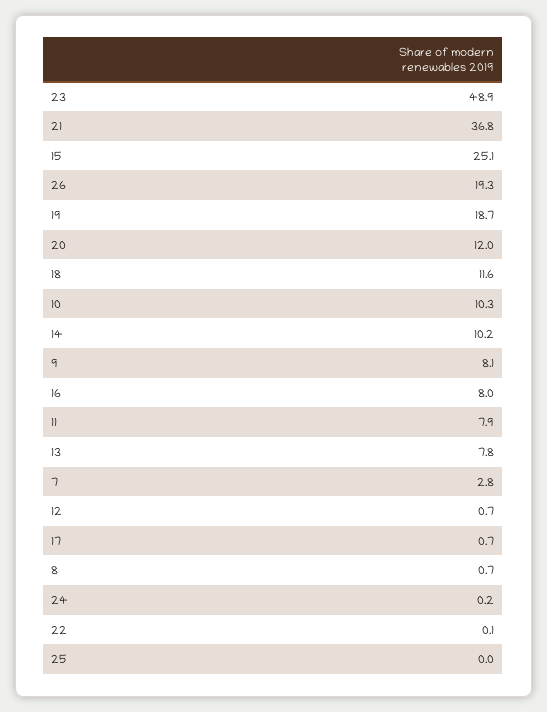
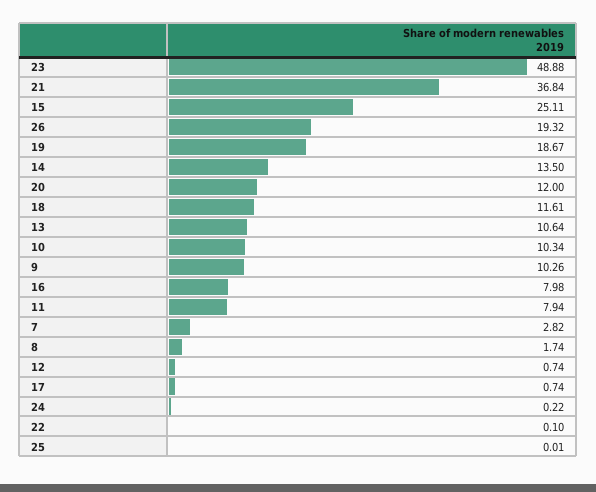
14: 10.2 -> 13.5
9: 8.1 -> 10.26
13: 7.8 -> 10.64
8: 0.7 -> 1.74

